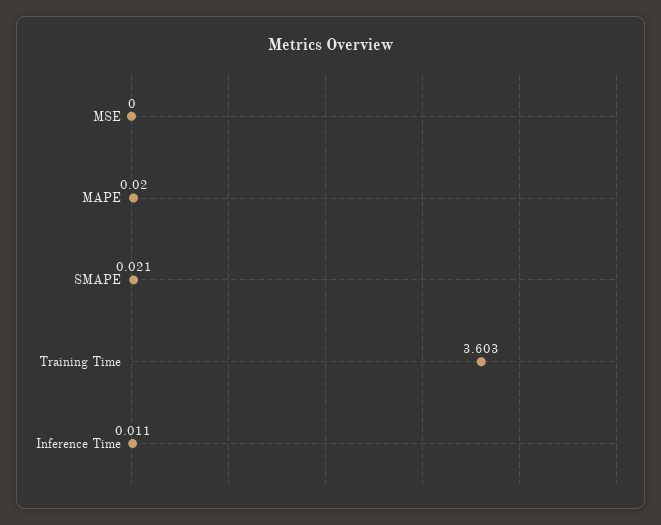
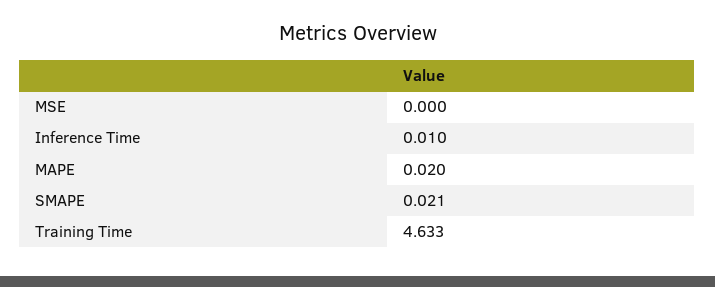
Training Time: 3.603 -> 4.633
Inference Time: 0.011 -> 0.01

